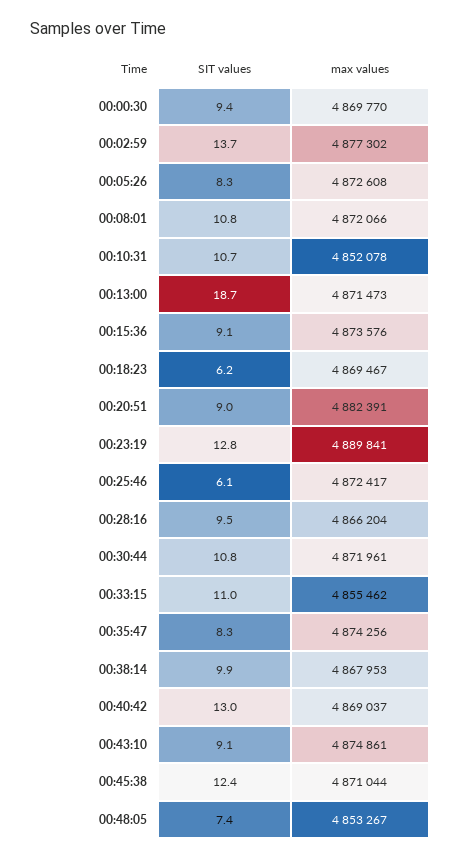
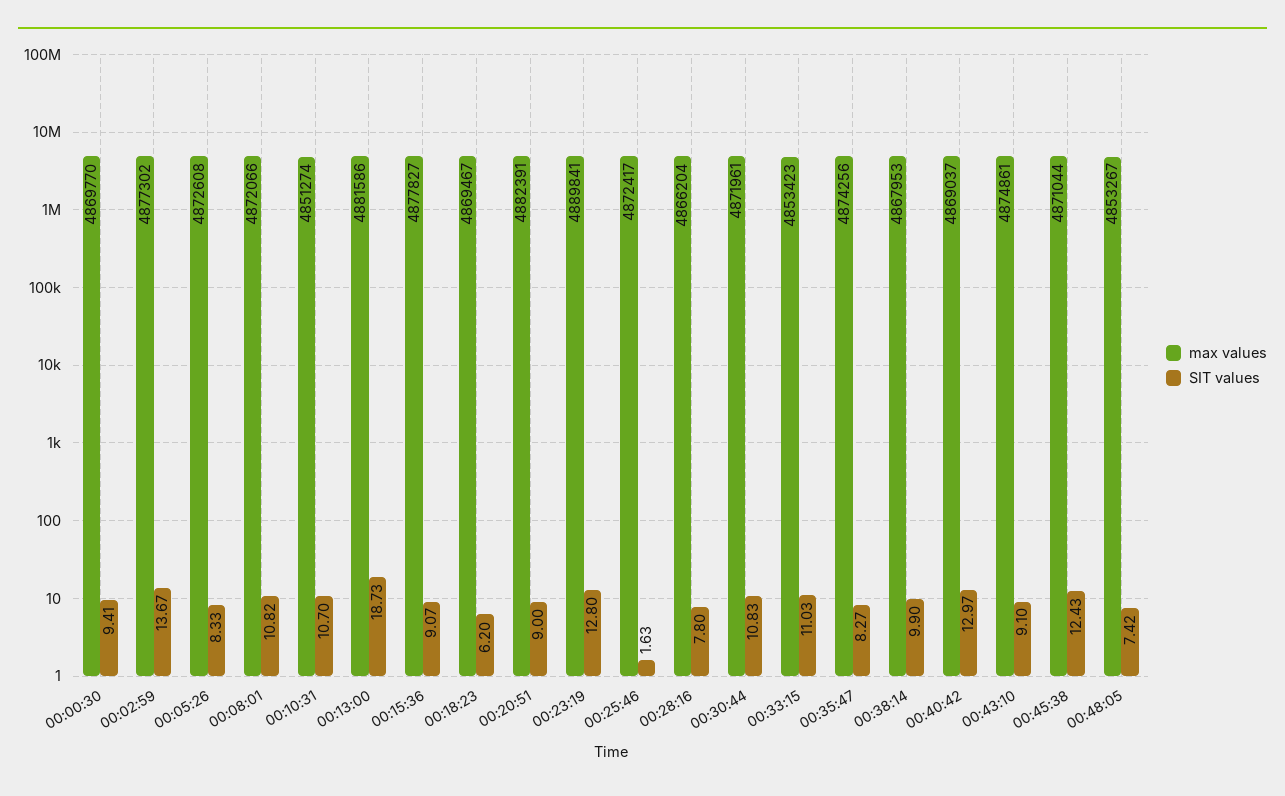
max values, 00:10:31: 4852078 -> 4851274
max values, 00:13:00: 4871473 -> 4881586
max values, 00:15:36: 4873576 -> 4877827
SIT values, 00:25:46: 6.1 -> 1.63
SIT values, 00:28:16: 9.5 -> 7.8
max values, 00:33:15: 4855462 -> 4853423

